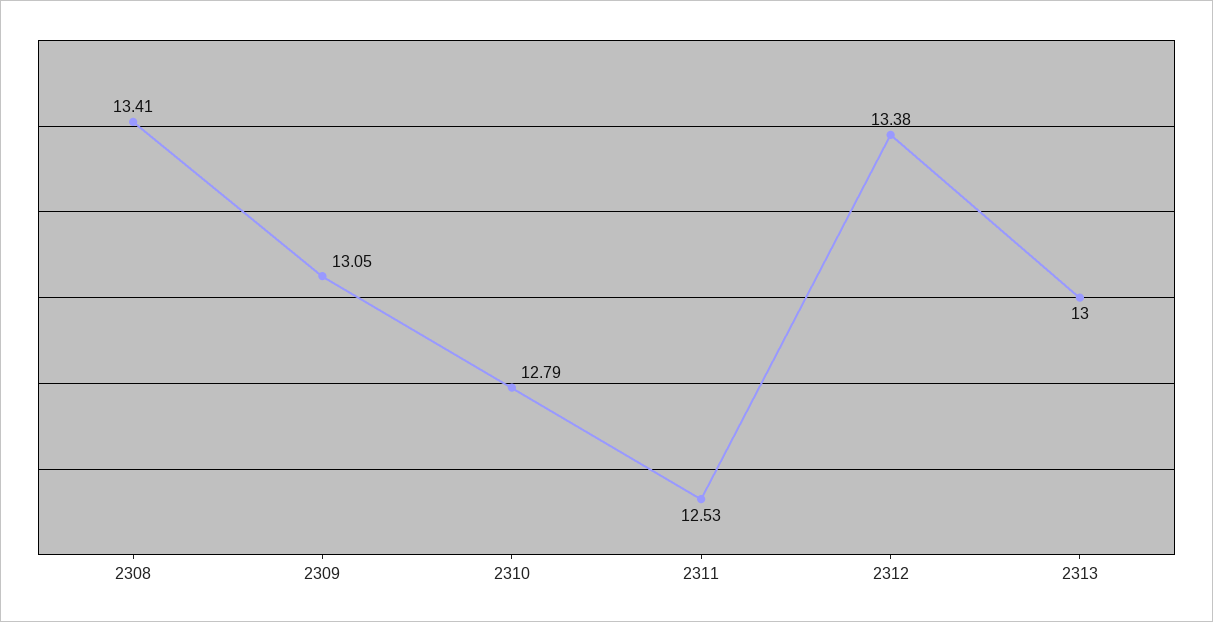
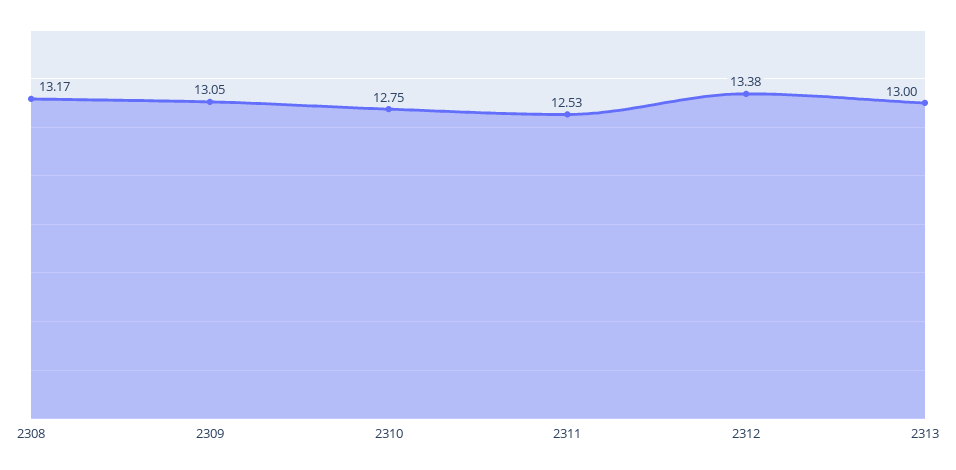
2308: 13.41 -> 13.17
2310: 12.79 -> 12.75

